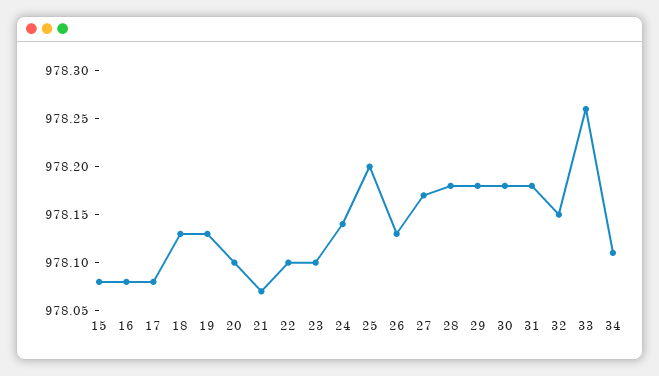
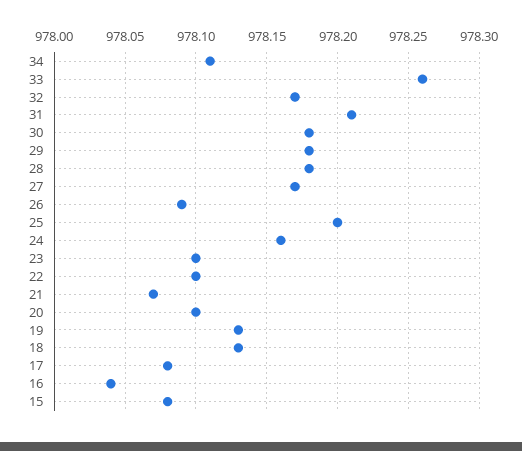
16: 978.08 -> 978.04
24: 978.14 -> 978.16
26: 978.13 -> 978.09
31: 978.18 -> 978.21
32: 978.15 -> 978.17

